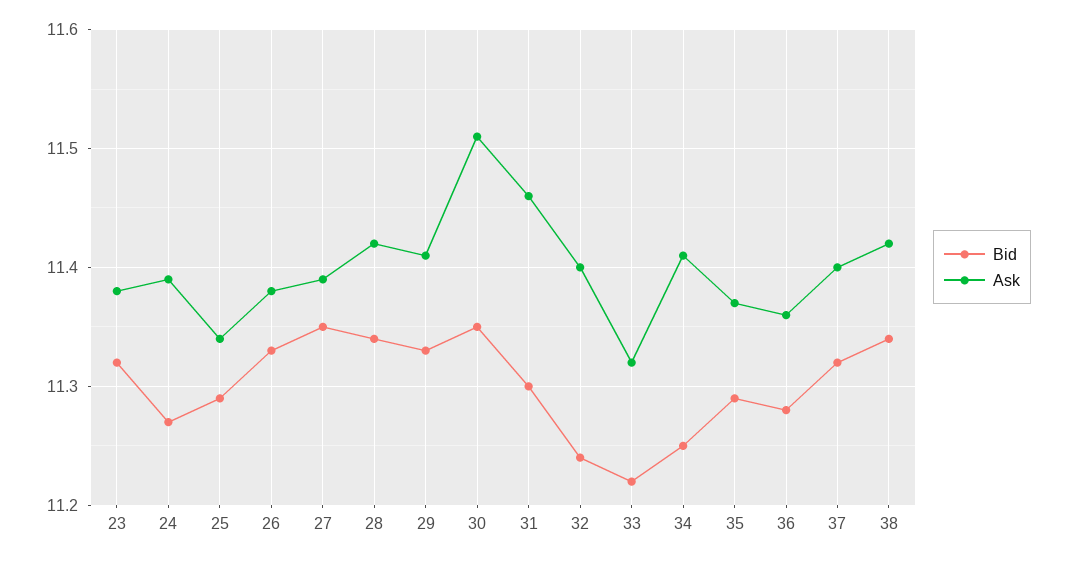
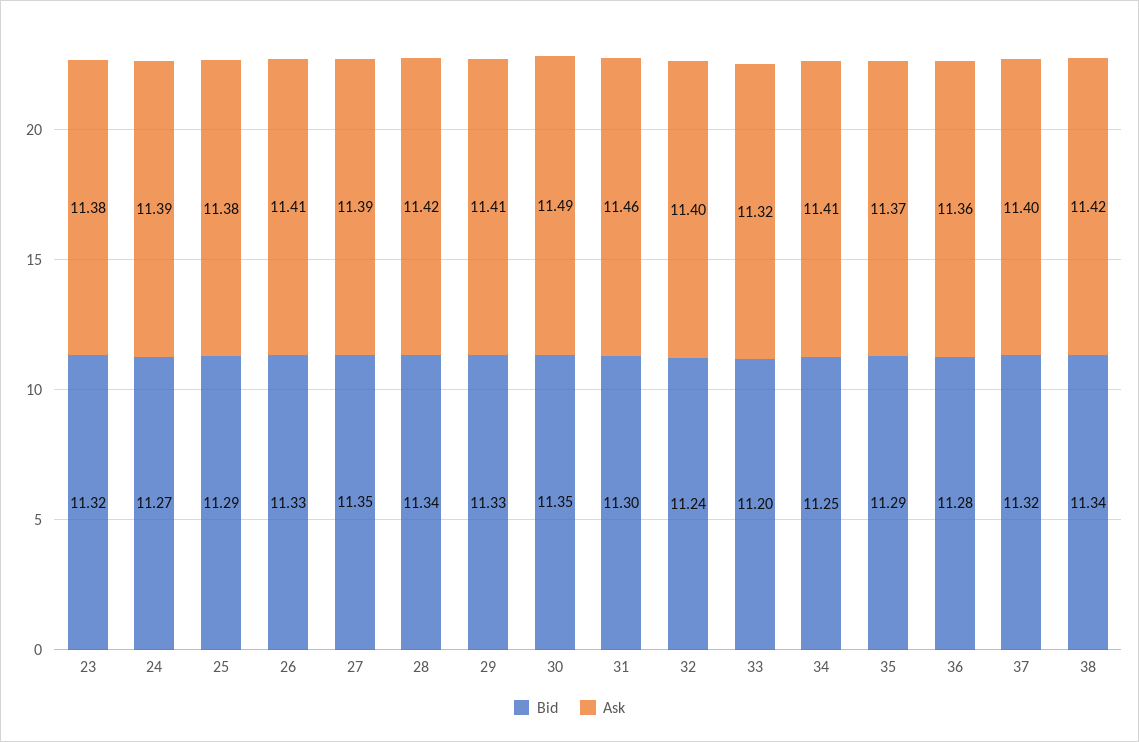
Ask, 25: 11.34 -> 11.38
Ask, 26: 11.38 -> 11.41
Ask, 30: 11.51 -> 11.49
Bid, 33: 11.22 -> 11.2

